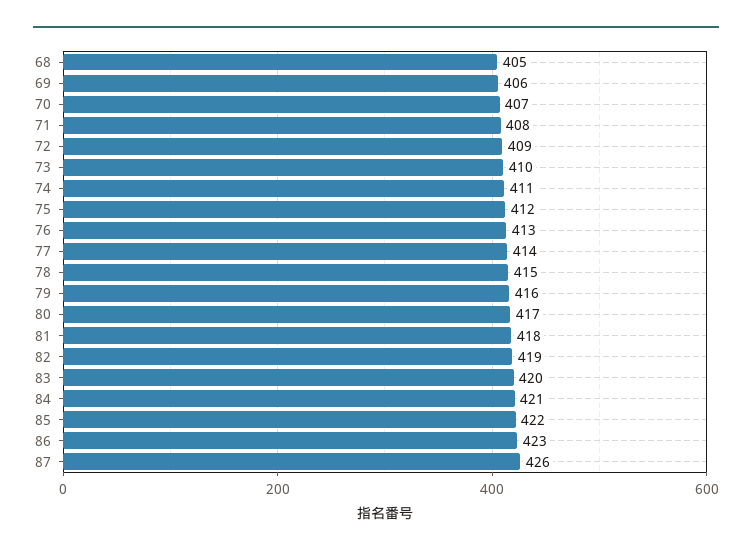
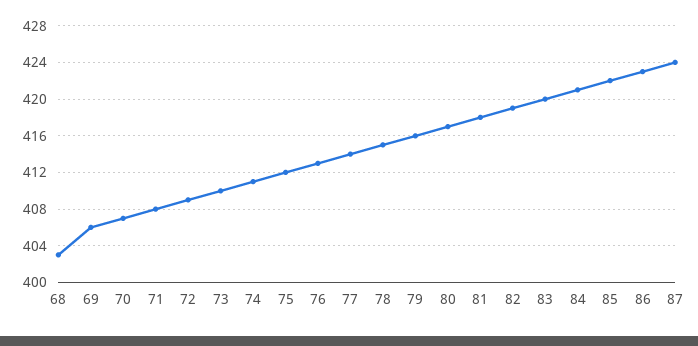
68: 405 -> 403
87: 426 -> 424

